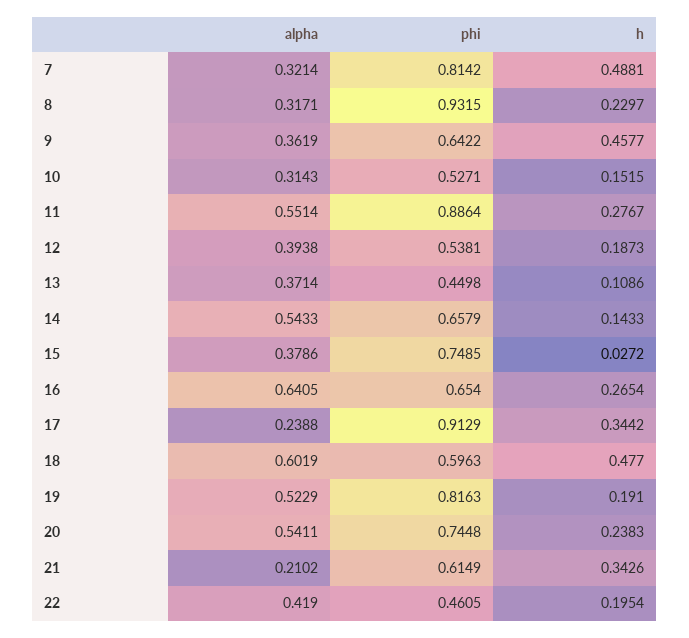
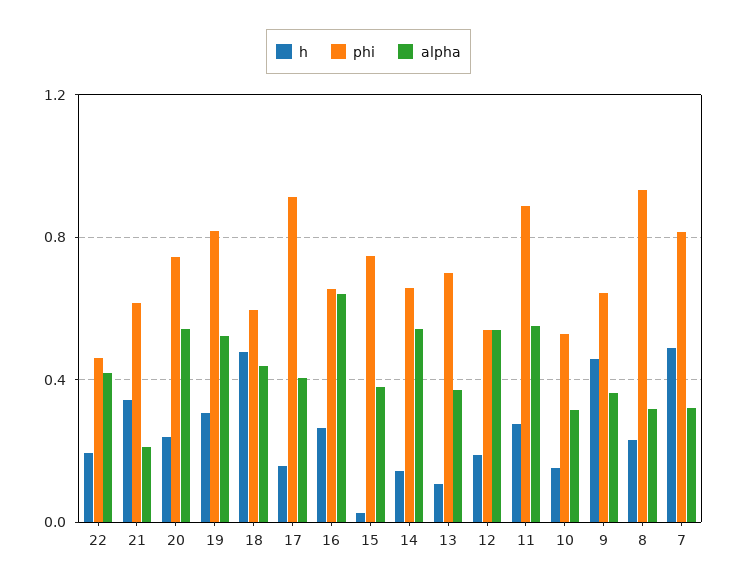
alpha, 12: 0.3938 -> 0.55
phi, 13: 0.4498 -> 0.7
alpha, 17: 0.2388 -> 0.4
h, 17: 0.3442 -> 0.15
alpha, 18: 0.6019 -> 0.45
h, 19: 0.191 -> 0.3

